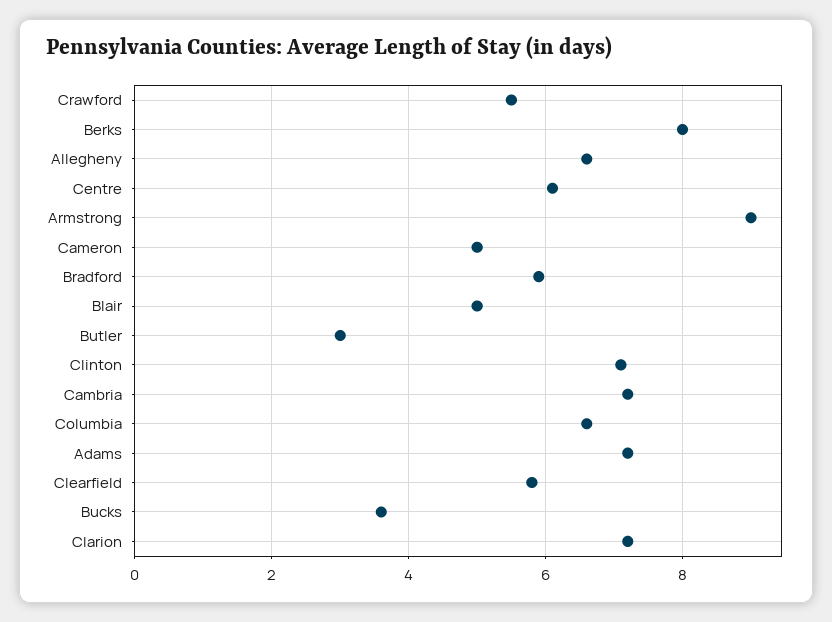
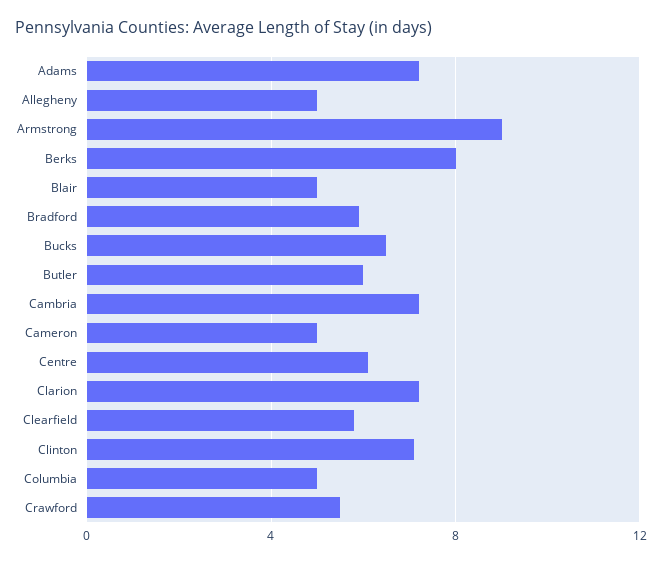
Allegheny: 6.5 -> 5
Butler: 3 -> 6
Columbia: 6.5 -> 5
Bucks: 3.5 -> 6.5

